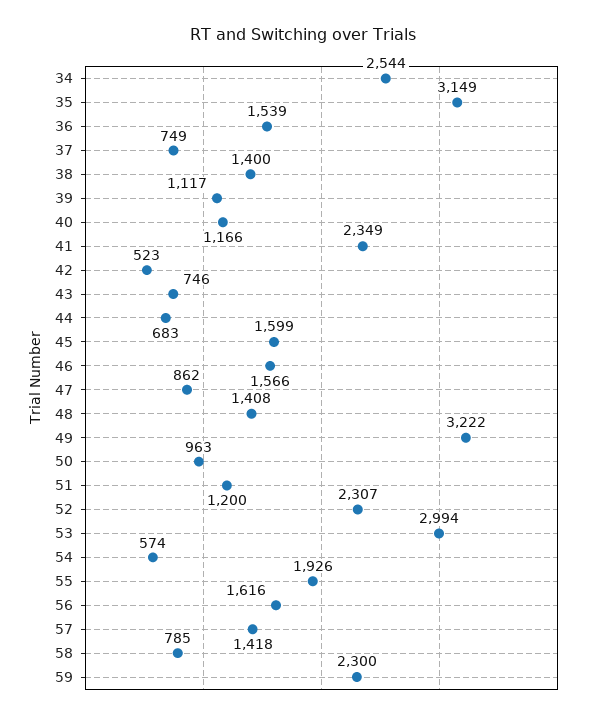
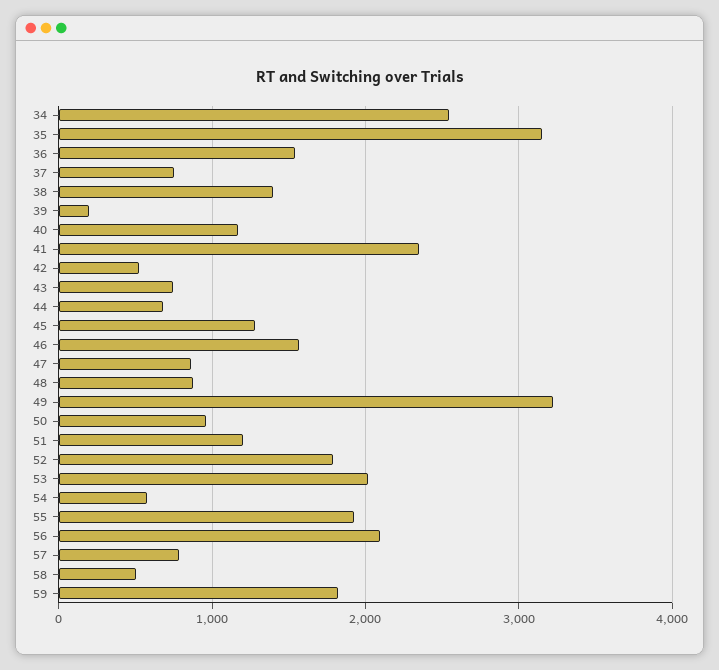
39: 1117 -> 200
45: 1599 -> 1300
48: 1408 -> 900
52: 2307 -> 1800
53: 2994 -> 2000
56: 1616 -> 2100
57: 1418 -> 800
58: 785 -> 500
59: 2300 -> 1800

